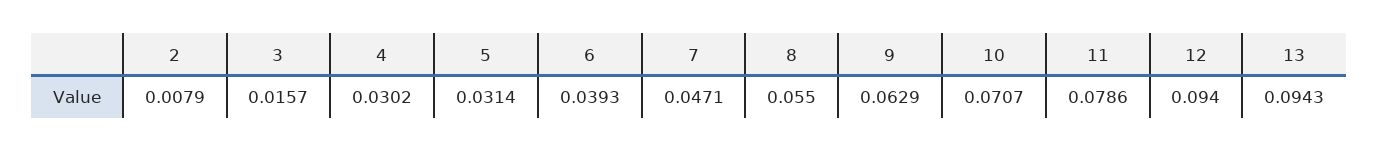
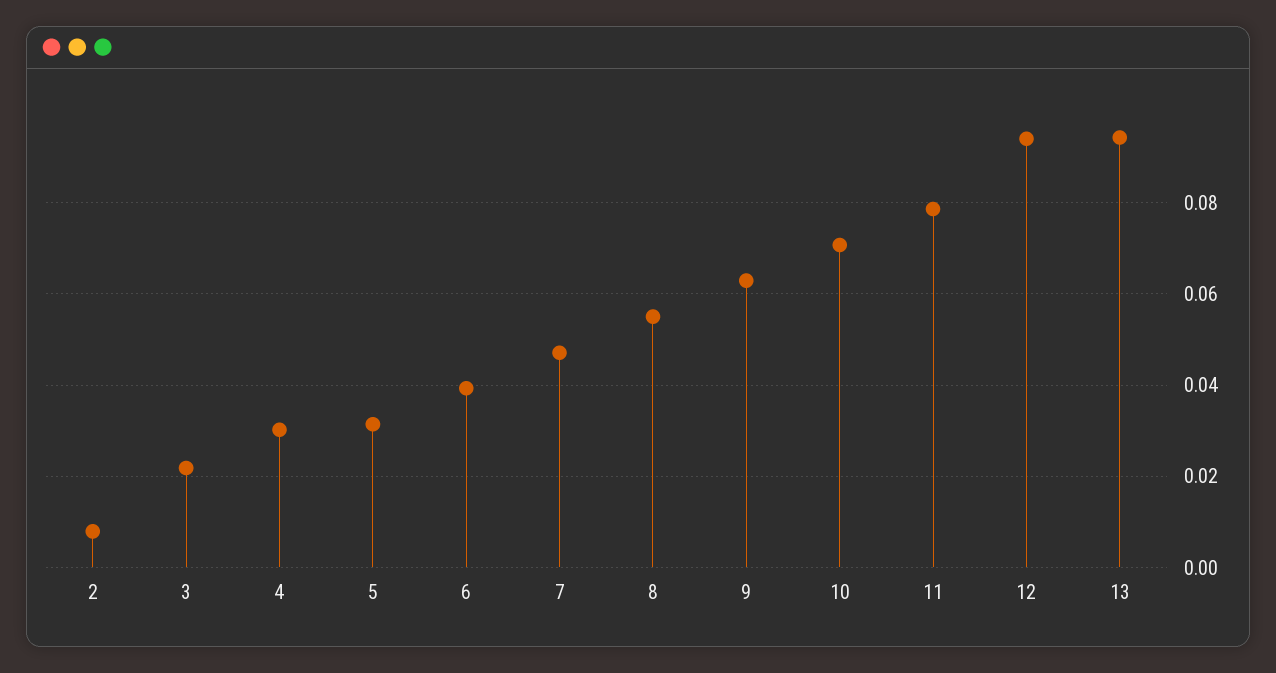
3: 0.0157 -> 0.022

